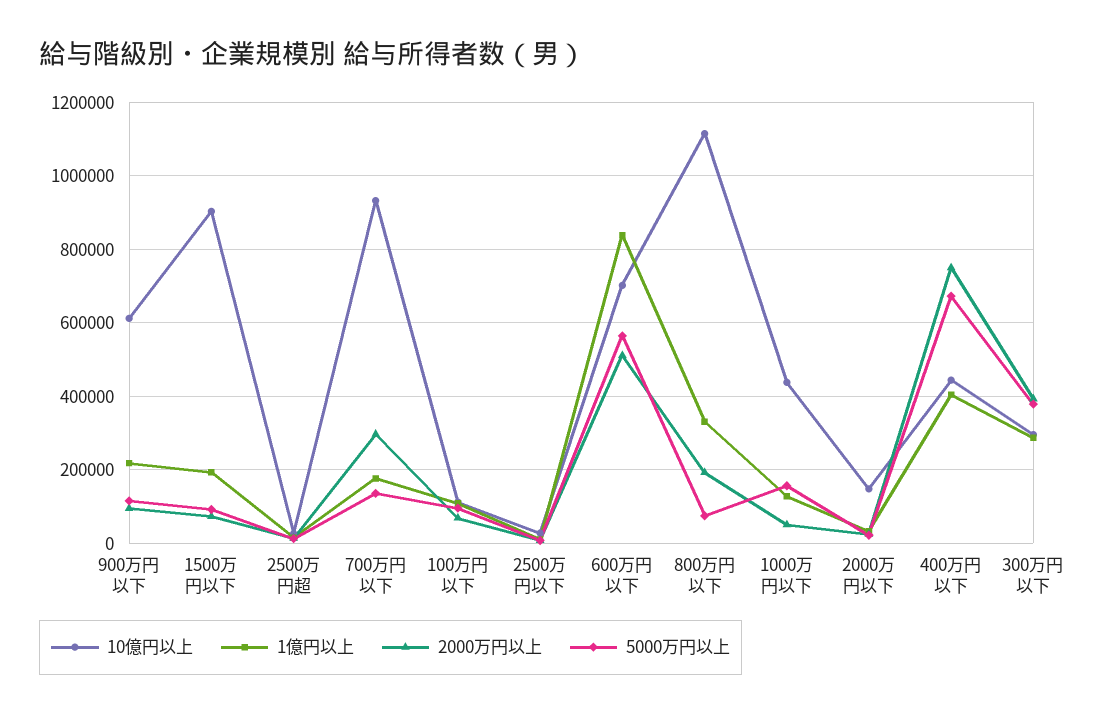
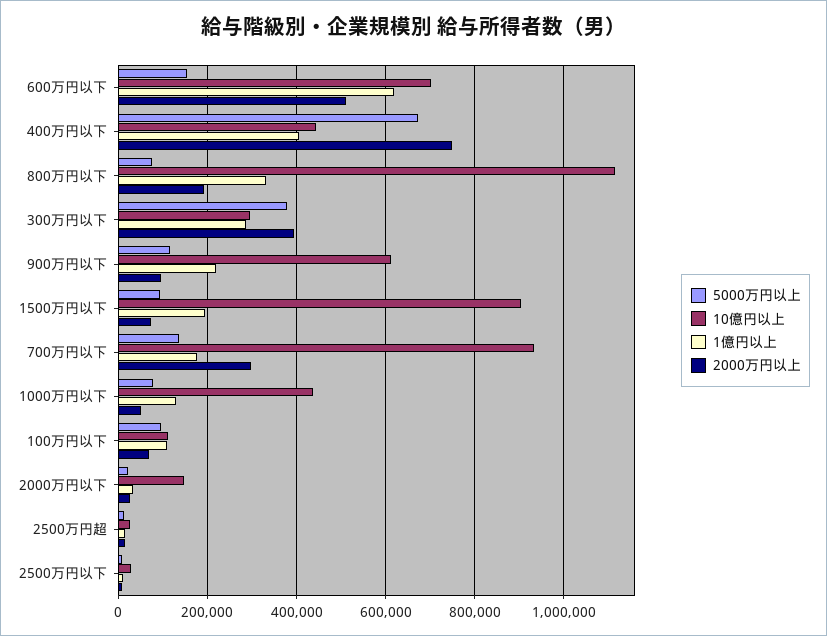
1億円以上, 600万円以下: 840000 -> 620000
5000万円以上, 600万円以下: 560000 -> 160000
5000万円以上, 1000万円以下: 160000 -> 80000

